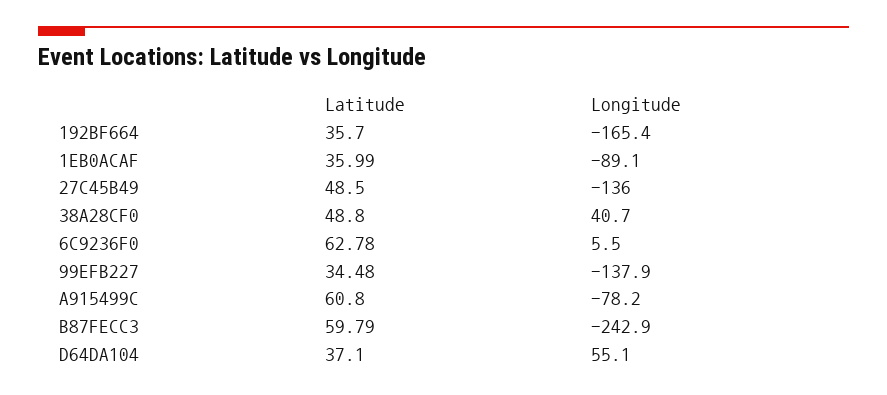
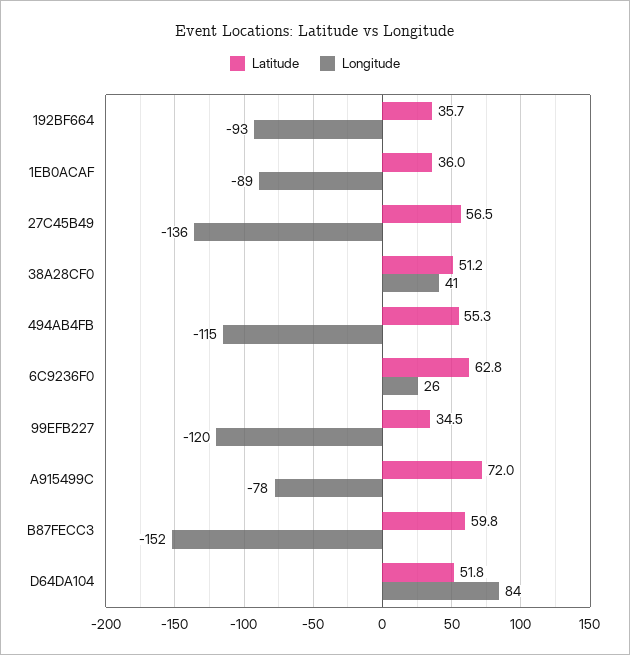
Longitude, 192BF664: -165.4 -> -93
Latitude, 27C45B49: 48.5 -> 56.5
Latitude, 38A28CF0: 48.8 -> 51.2
Longitude, 6C9236F0: 5.5 -> 26
Longitude, 99EFB227: -137.9 -> -120
Latitude, A915499C: 60.8 -> 72
Longitude, B87FECC3: -242.9 -> -152
Latitude, D64DA104: 37.1 -> 51.8
Longitude, D64DA104: 55.1 -> 84
Latitude, 494AB4FB: none -> 55.3
Longitude, 494AB4FB: none -> -115

